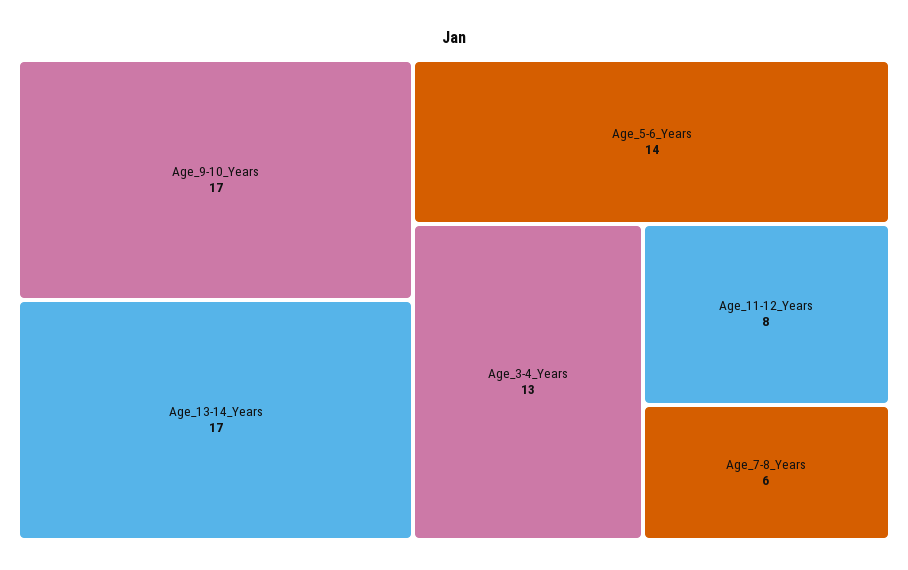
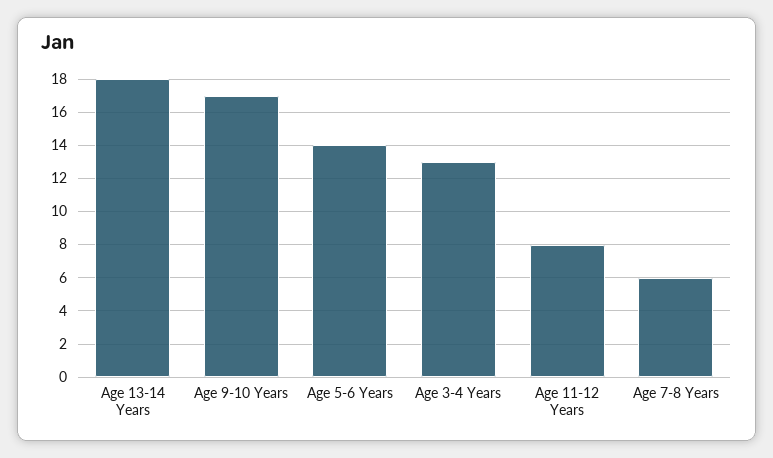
Age_13-14_Years: 17 -> 18

